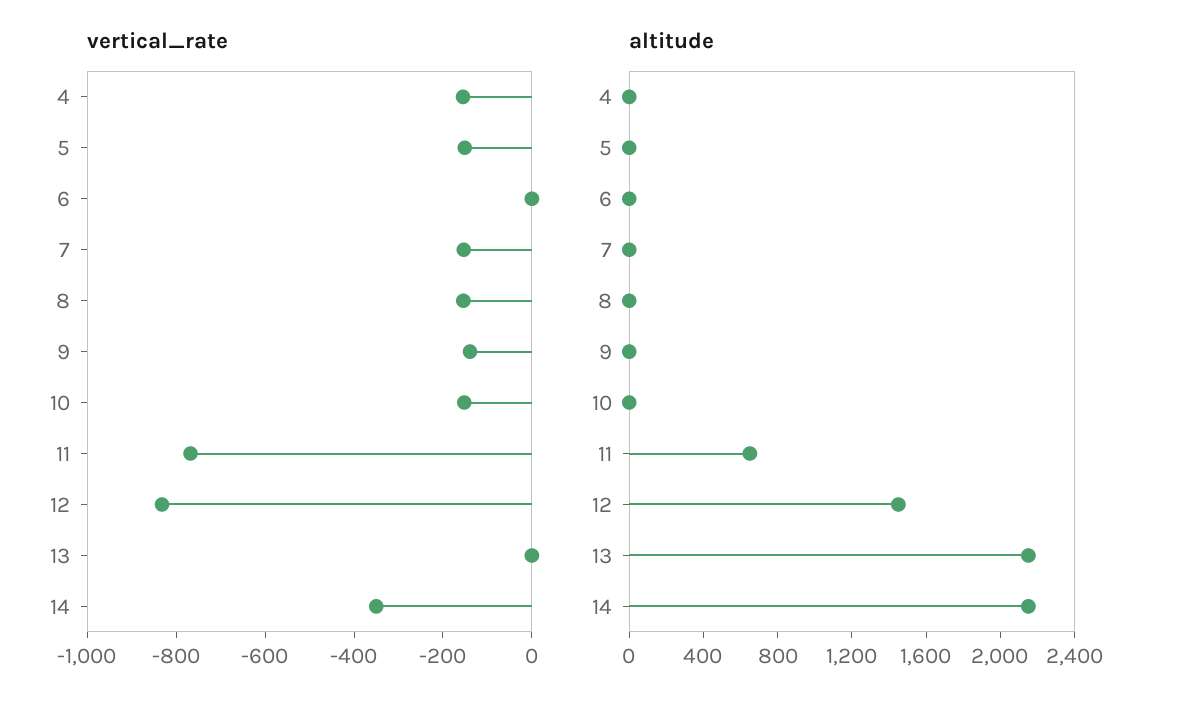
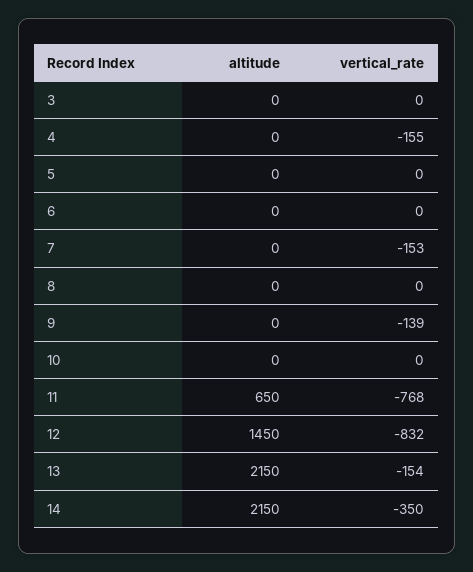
vertical_rate, 5: -150 -> 0
vertical_rate, 8: -150 -> 0
vertical_rate, 10: -150 -> 0
vertical_rate, 13: 0 -> -154
altitude, 3: none -> 0
vertical_rate, 3: none -> 0

